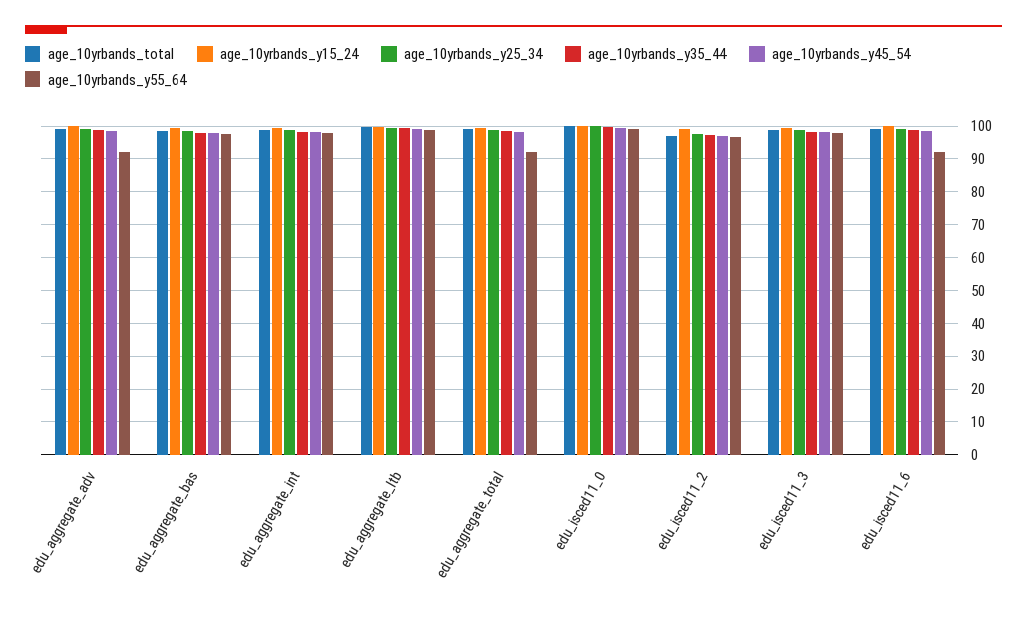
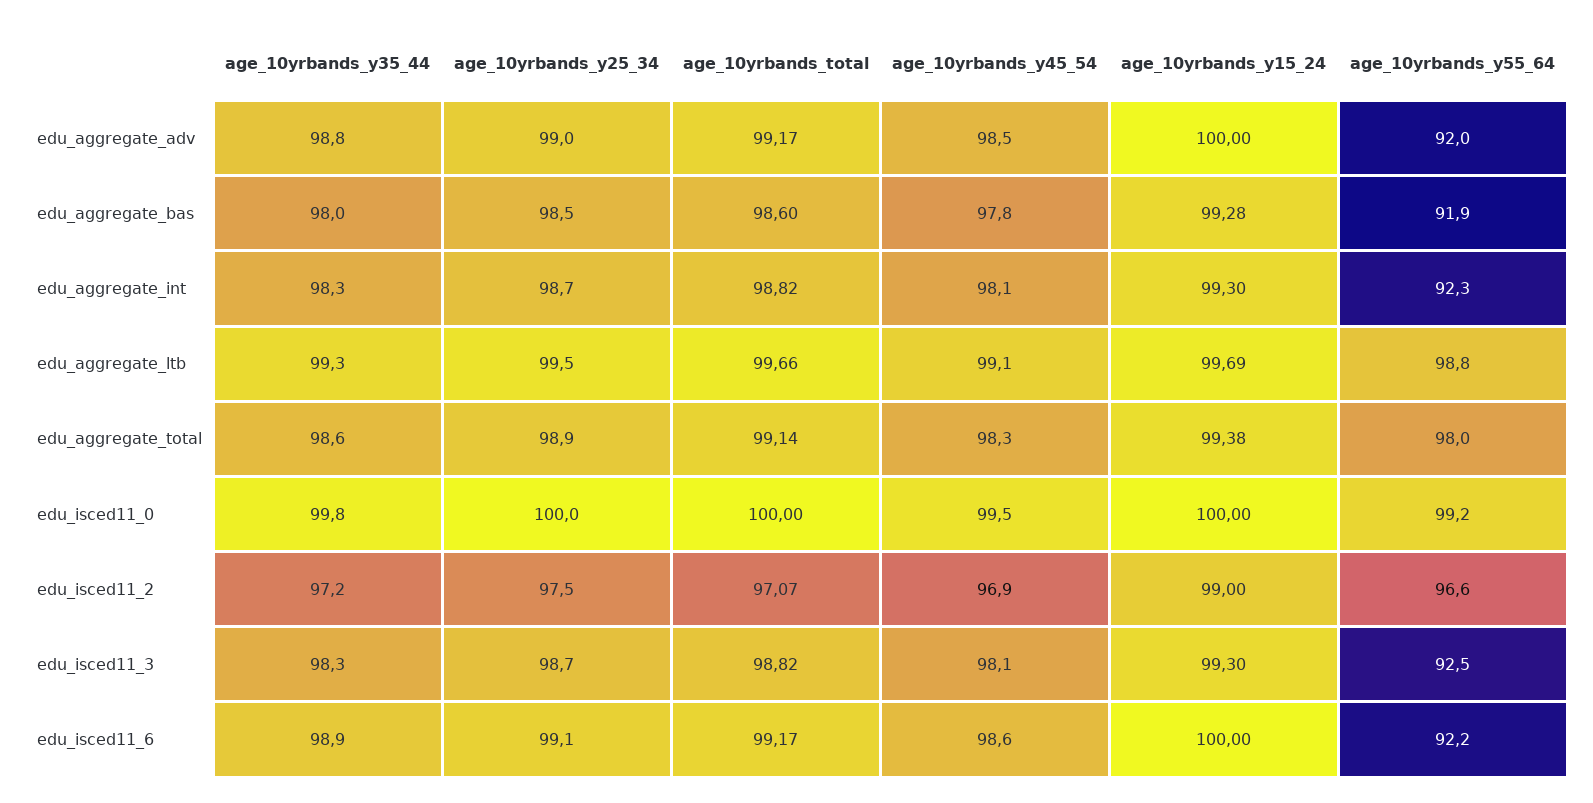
age_10yrbands_y55_64, edu_aggregate_bas: 98 -> 91.9
age_10yrbands_y55_64, edu_aggregate_int: 98 -> 92.3
age_10yrbands_y55_64, edu_aggregate_total: 92 -> 98
age_10yrbands_y55_64, edu_isced11_3: 98 -> 92.5

